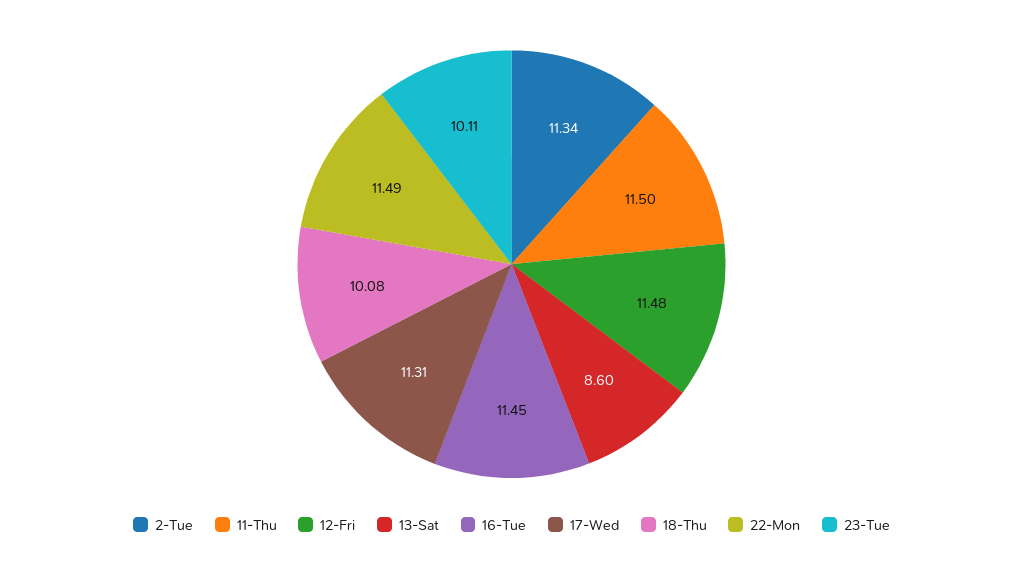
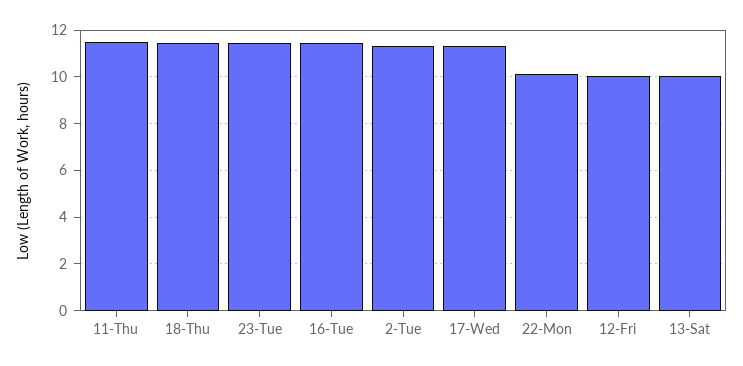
12-Fri: 11.48 -> 10
13-Sat: 8.6 -> 10
18-Thu: 10.08 -> 11.5
22-Mon: 11.49 -> 10
23-Tue: 10.11 -> 11.5

